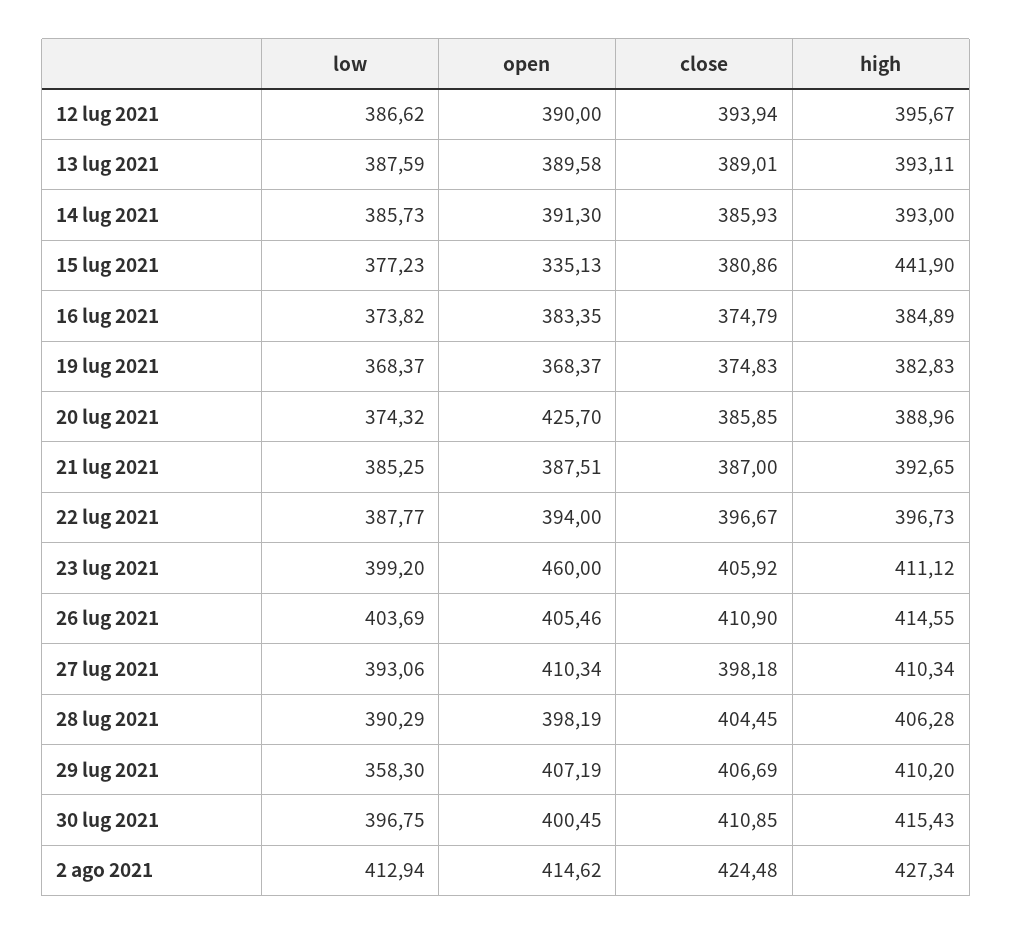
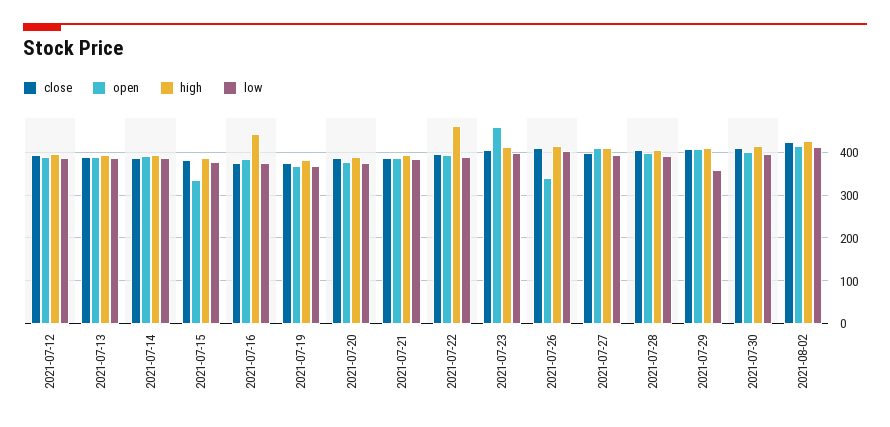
high, 15 lug 2021: 441.9 -> 380
high, 16 lug 2021: 384.89 -> 440
open, 20 lug 2021: 425.7 -> 380
high, 22 lug 2021: 396.73 -> 460
open, 26 lug 2021: 405.46 -> 340

